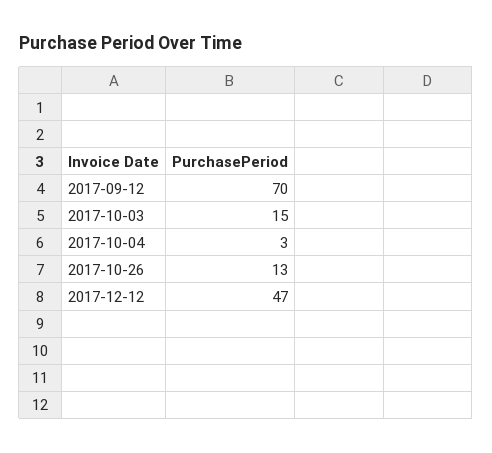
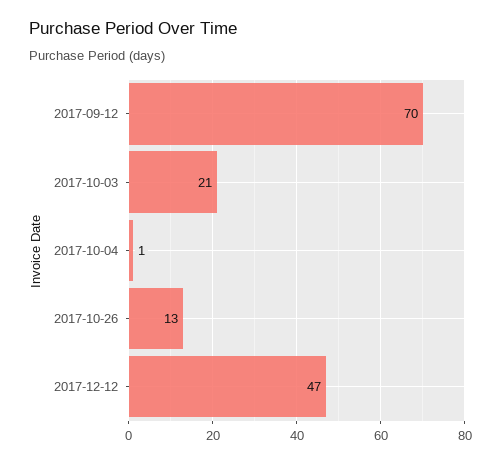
2017-10-03: 15 -> 21
2017-10-04: 3 -> 1

